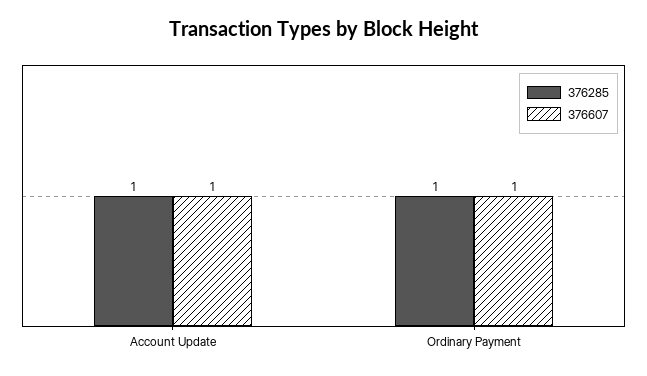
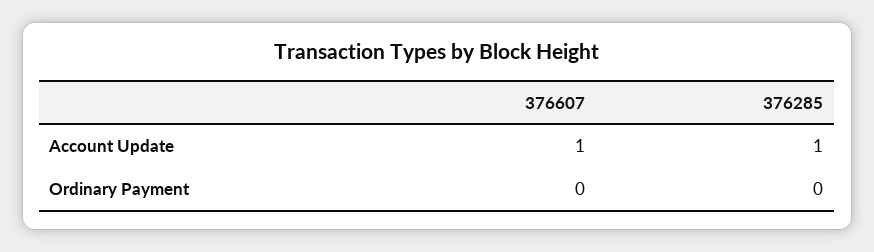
376285, Ordinary Payment: 1 -> 0
376607, Ordinary Payment: 1 -> 0

